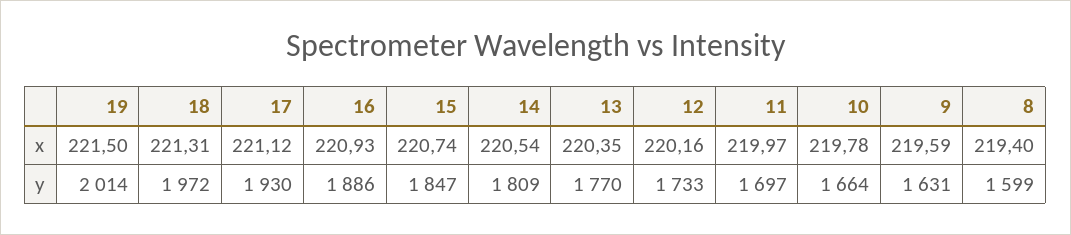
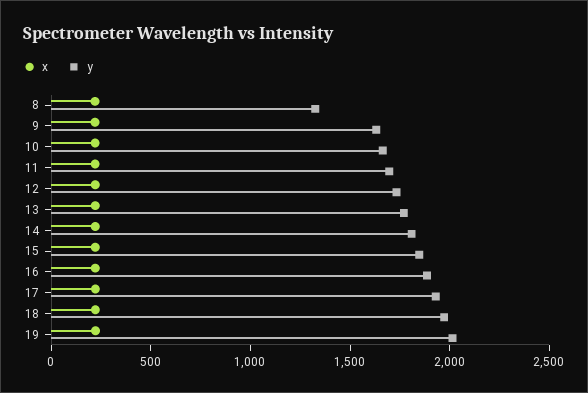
y, 8: 1599 -> 1300

